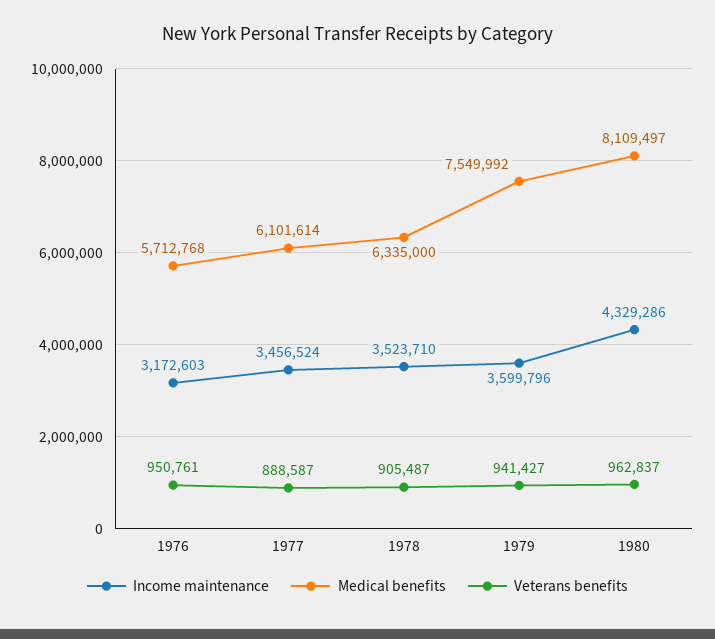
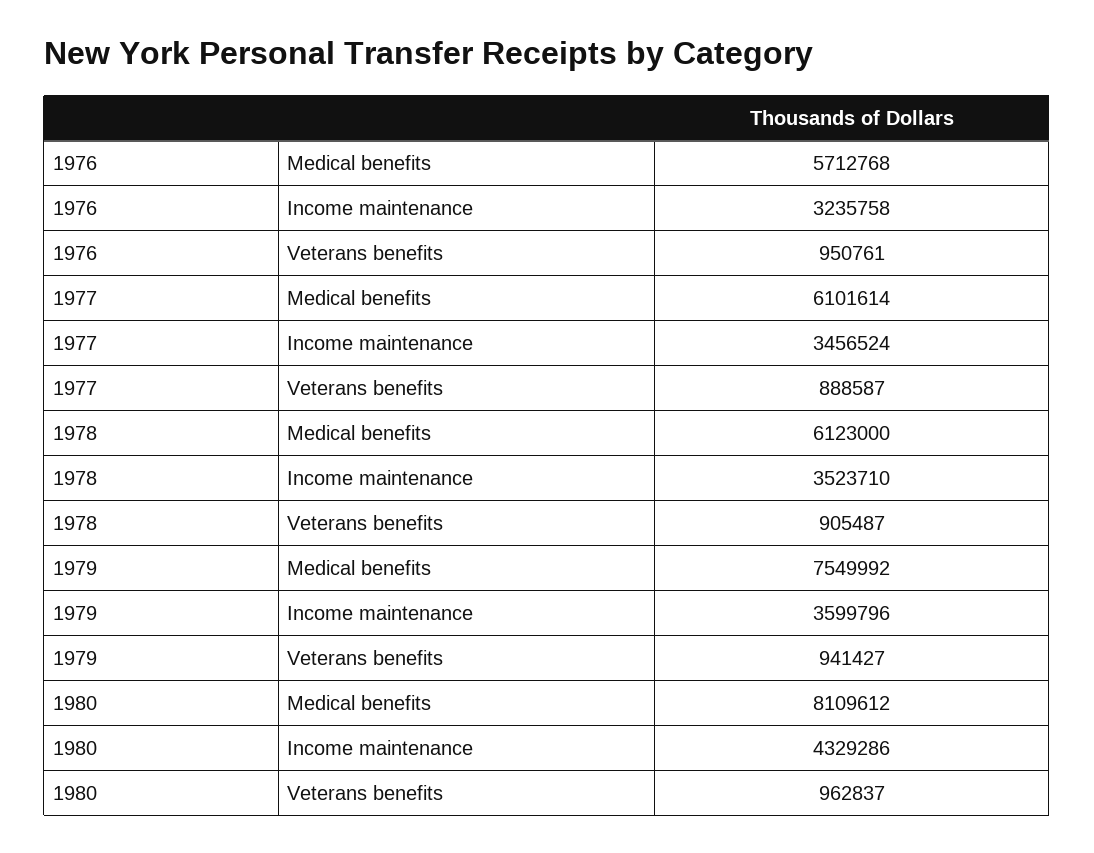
Income maintenance, 1976: 3172603 -> 3235758
Medical benefits, 1978: 6335000 -> 6123000
Medical benefits, 1980: 8109497 -> 8109612

